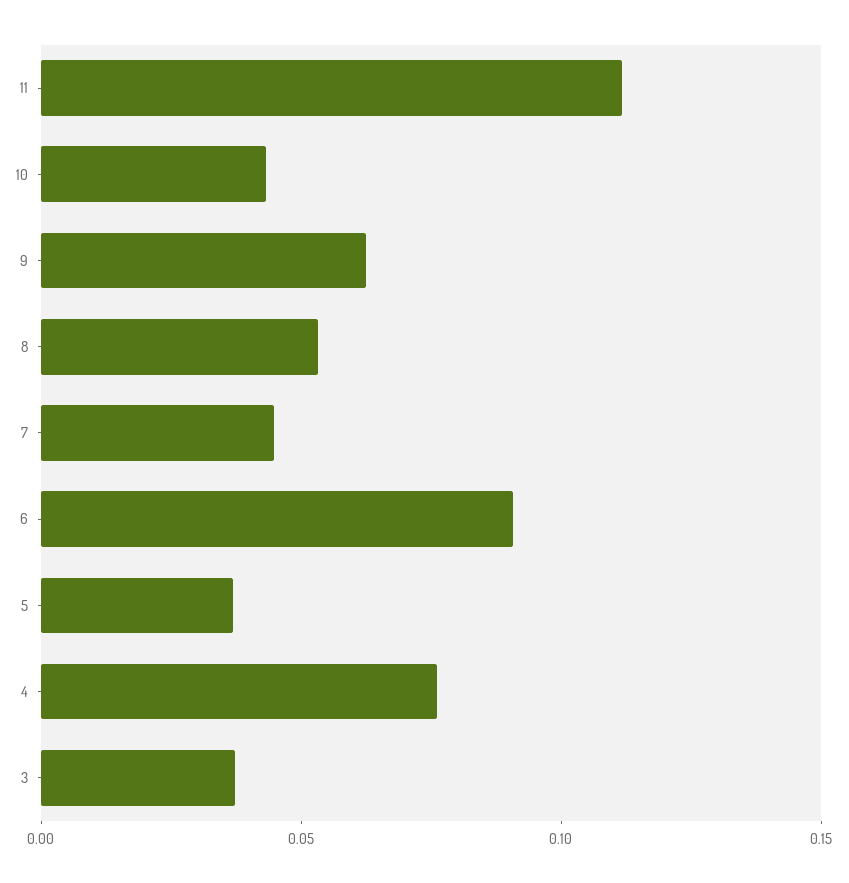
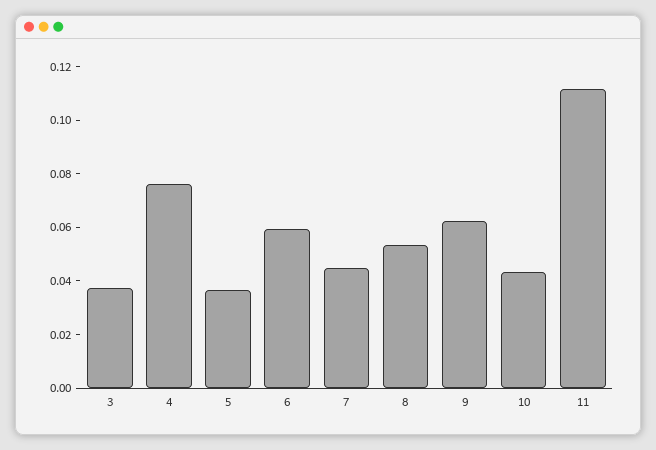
6: 0.09 -> 0.06

